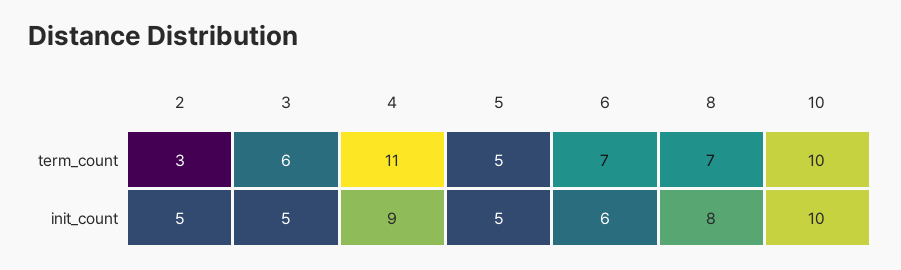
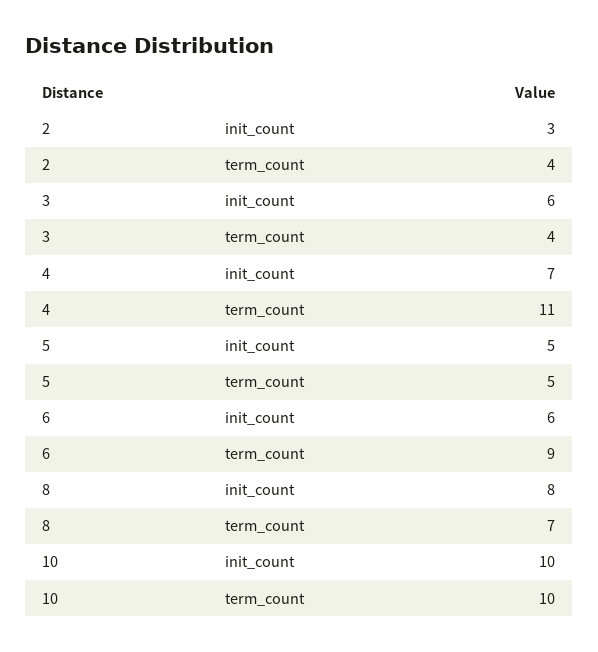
2, term_count: 3 -> 4
3, term_count: 6 -> 4
6, term_count: 7 -> 9
2, init_count: 5 -> 3
3, init_count: 5 -> 6
4, init_count: 9 -> 7

